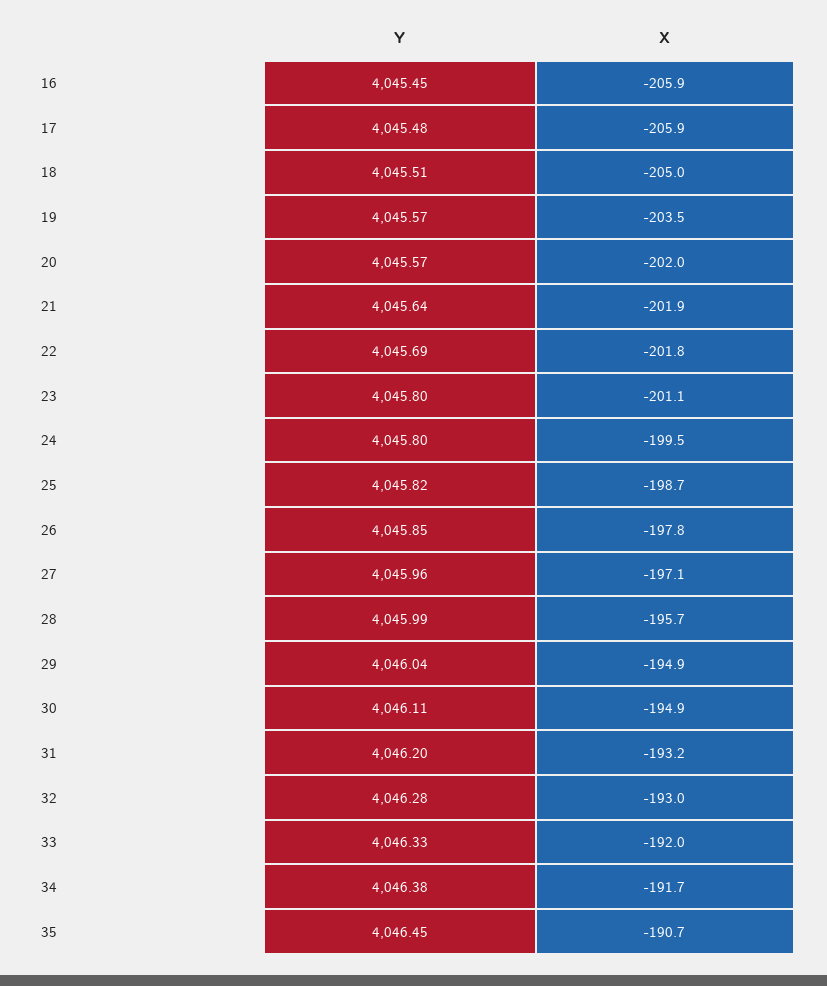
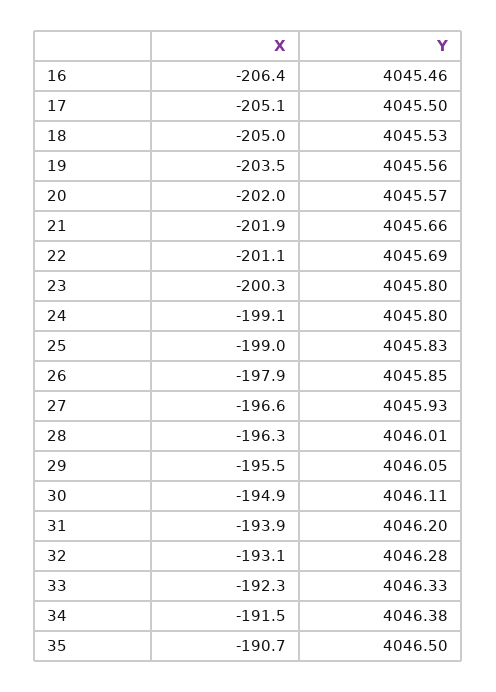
Y, 16: 4045.45 -> 4045.46
X, 16: -205.9 -> -206.4
Y, 17: 4045.48 -> 4045.5
X, 17: -205.9 -> -205.1
Y, 18: 4045.51 -> 4045.53
Y, 19: 4045.57 -> 4045.56
Y, 21: 4045.64 -> 4045.66
X, 22: -201.8 -> -201.1
X, 23: -201.1 -> -200.3
X, 24: -199.5 -> -199.1
Y, 25: 4045.82 -> 4045.83
X, 25: -198.7 -> -199
X, 26: -197.8 -> -197.9
Y, 27: 4045.96 -> 4045.93
X, 27: -197.1 -> -196.6
Y, 28: 4045.99 -> 4046.01
X, 28: -195.7 -> -196.3
Y, 29: 4046.04 -> 4046.05
X, 29: -194.9 -> -195.5
X, 31: -193.2 -> -193.9
X, 32: -193 -> -193.1
X, 33: -192 -> -192.3
X, 34: -191.7 -> -191.5
Y, 35: 4046.45 -> 4046.5

